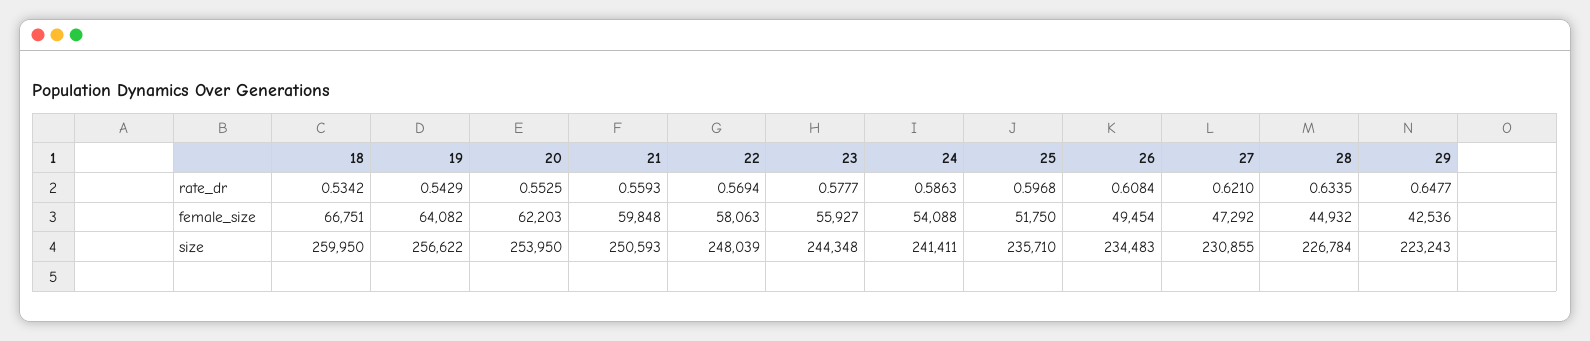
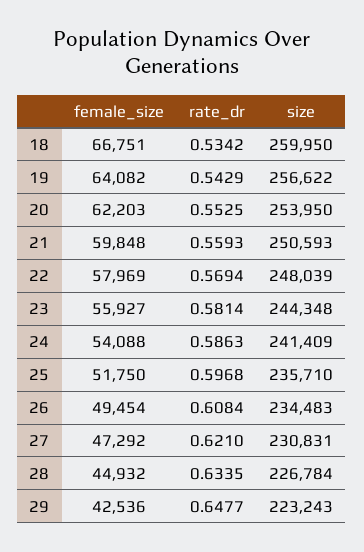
23, rate_dr: 0.5777 -> 0.5814
22, female_size: 58063 -> 57969
24, size: 241411 -> 241409
27, size: 230855 -> 230831

